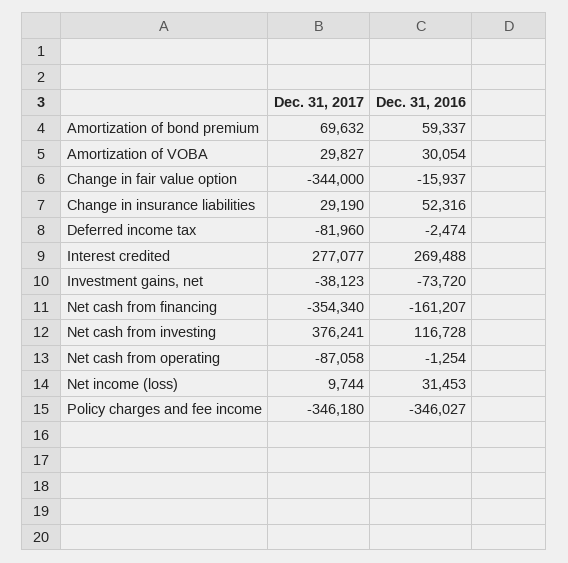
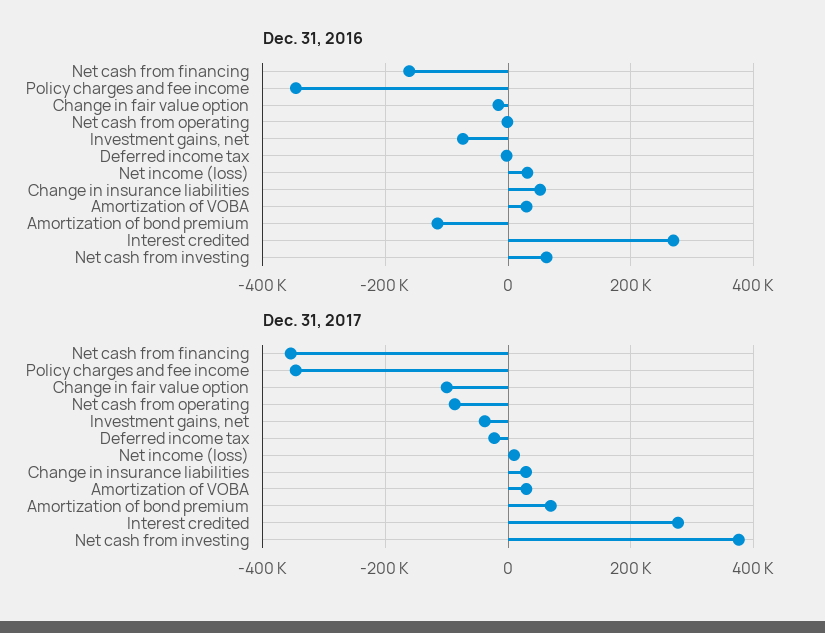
Dec. 31, 2016, Amortization of bond premium: 59337 -> -120000
Dec. 31, 2017, Change in fair value option: -344000 -> -100000
Dec. 31, 2017, Deferred income tax: -81960 -> -20000
Dec. 31, 2016, Net cash from investing: 116728 -> 60000

